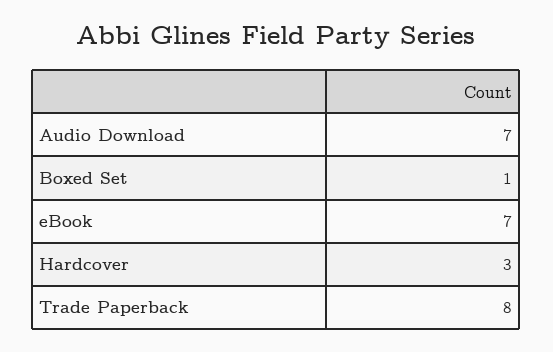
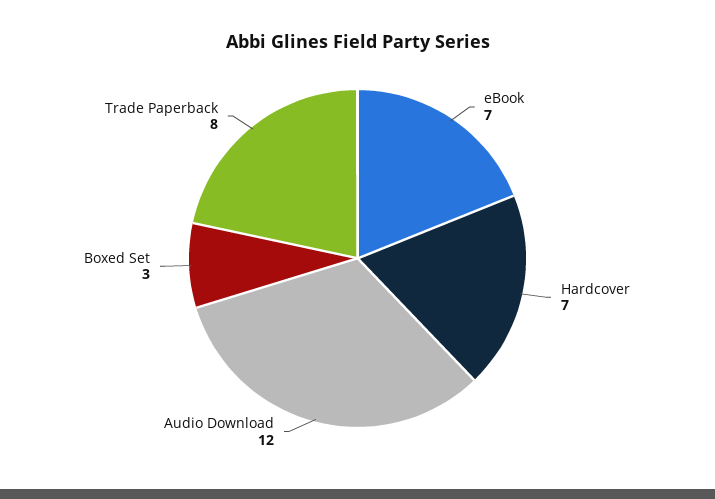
Audio Download: 7 -> 12
Boxed Set: 1 -> 3
Hardcover: 3 -> 7

